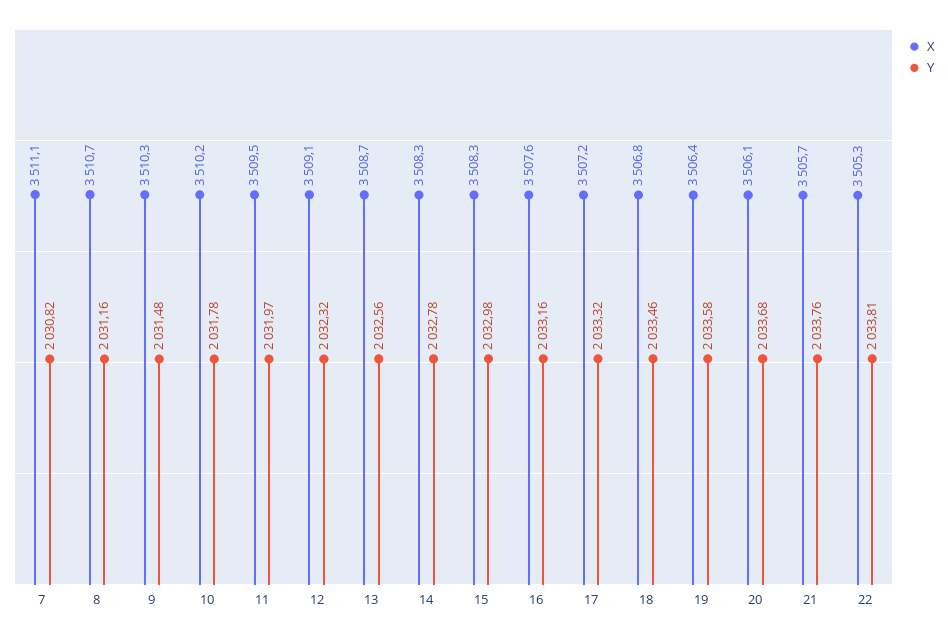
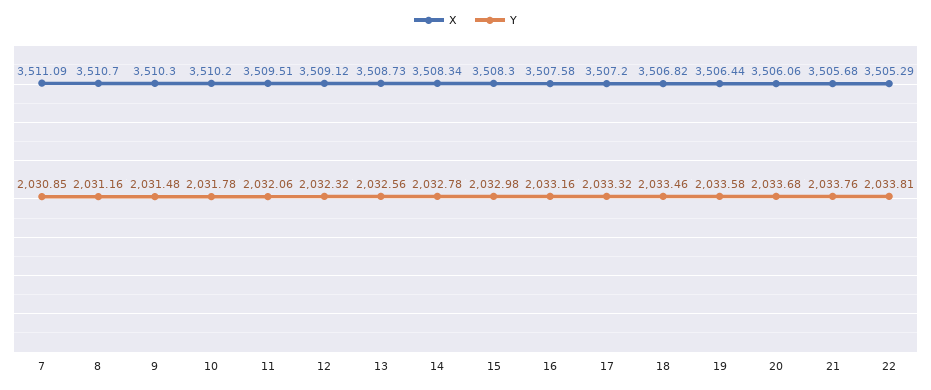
Y, 7: 2030.82 -> 2030.85
Y, 11: 2031.97 -> 2032.06

